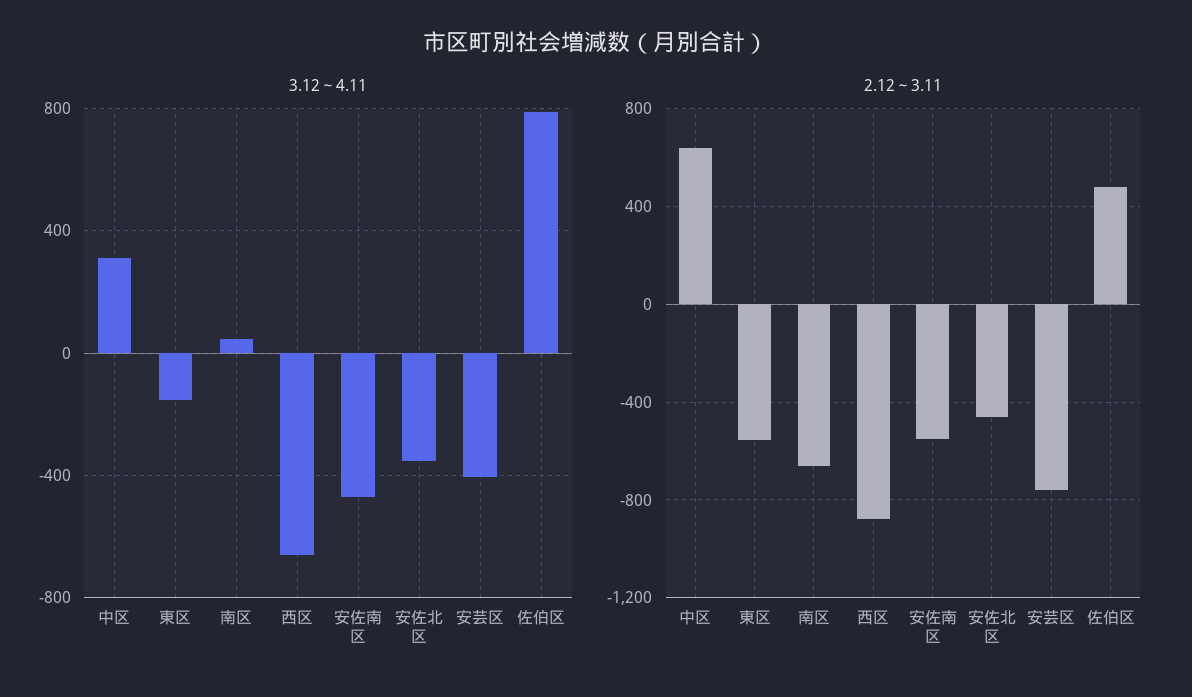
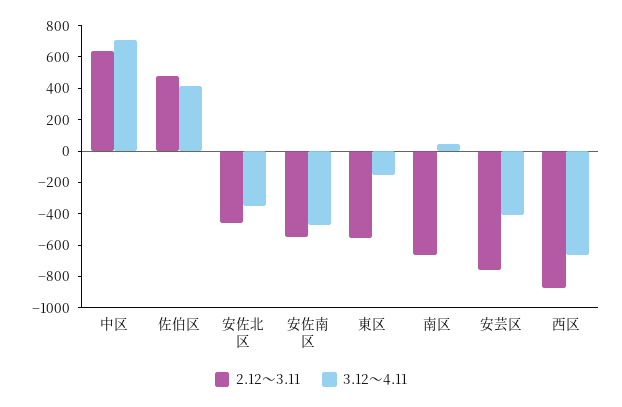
3.12～4.11, 中区: 300 -> 700
3.12～4.11, 佐伯区: 800 -> 400

